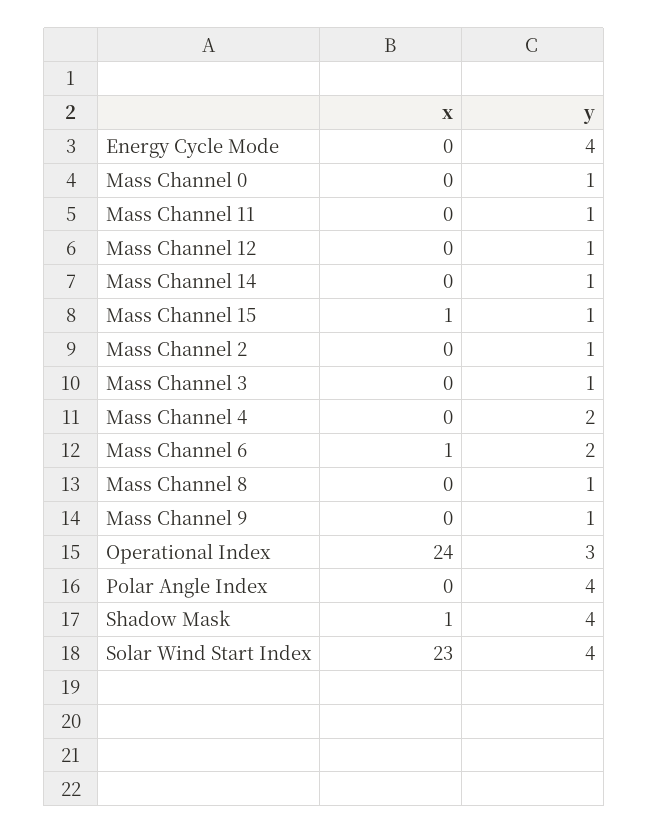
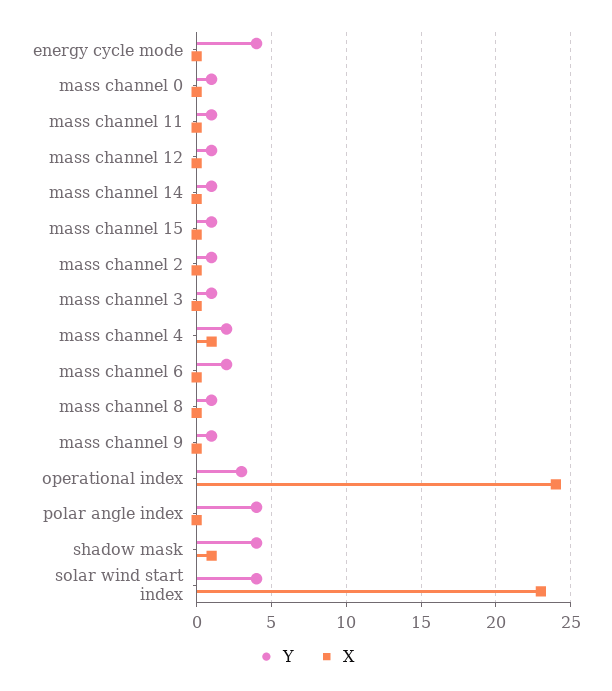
x, Mass Channel 15: 1 -> 0
x, Mass Channel 4: 0 -> 1
x, Mass Channel 6: 1 -> 0

